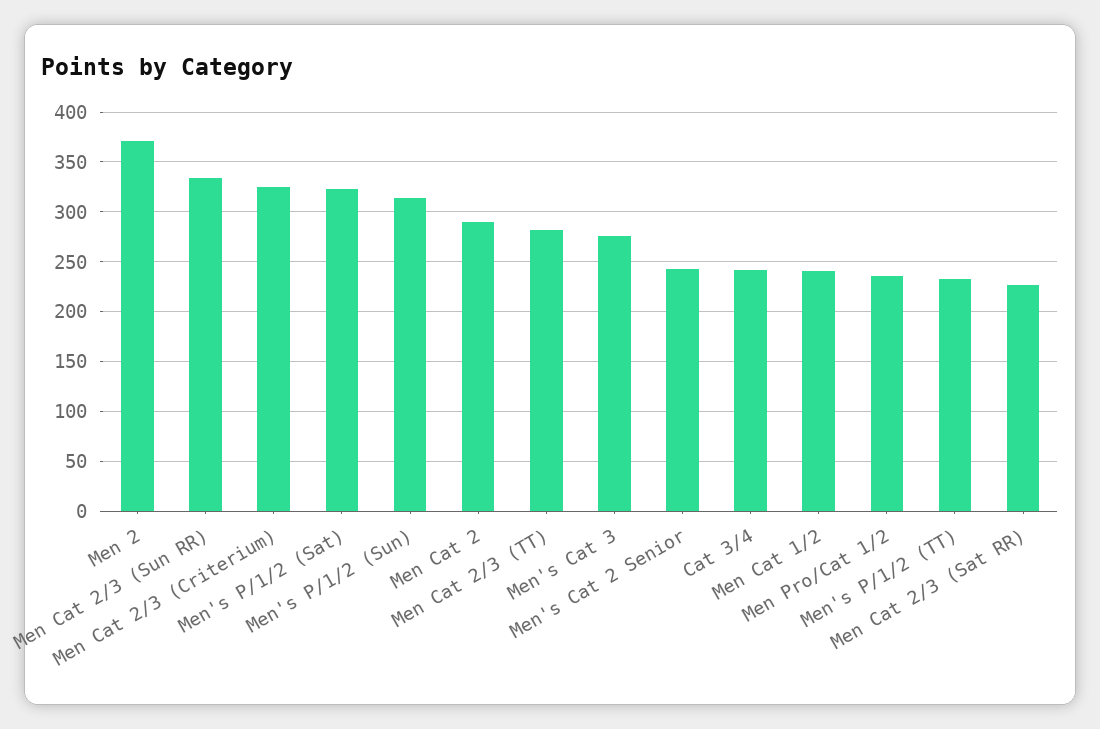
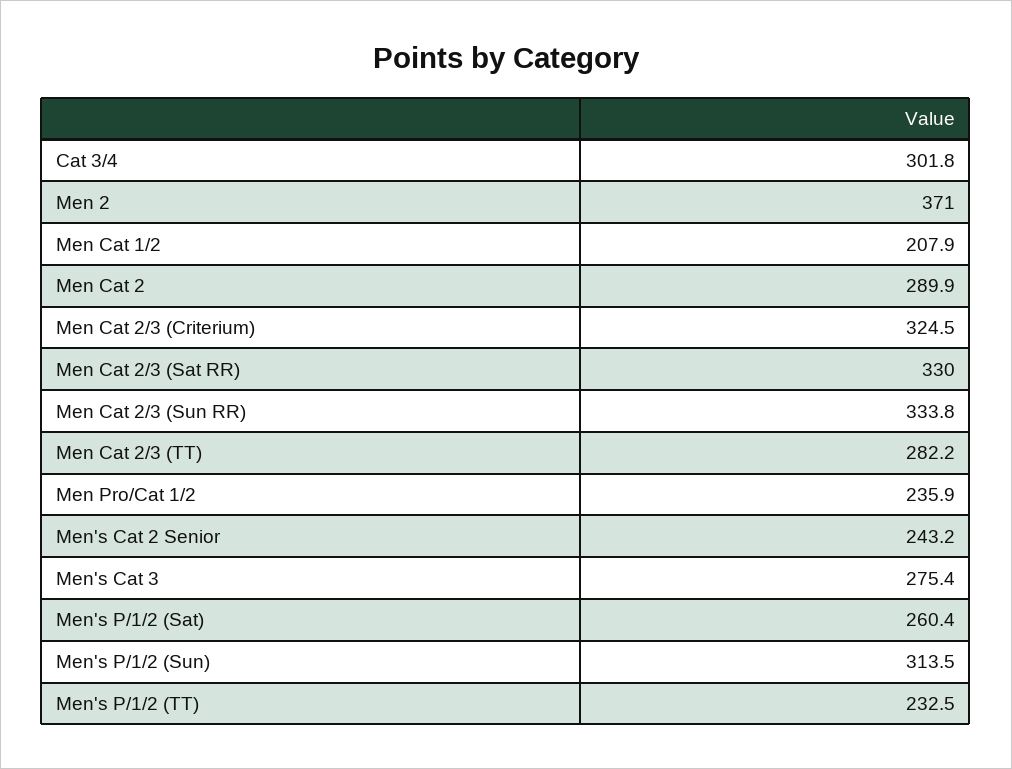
Men's P/1/2 (Sat): 320 -> 260.4
Cat 3/4: 240 -> 301.8
Men Cat 1/2: 240 -> 207.9
Men Cat 2/3 (Sat RR): 230 -> 330

